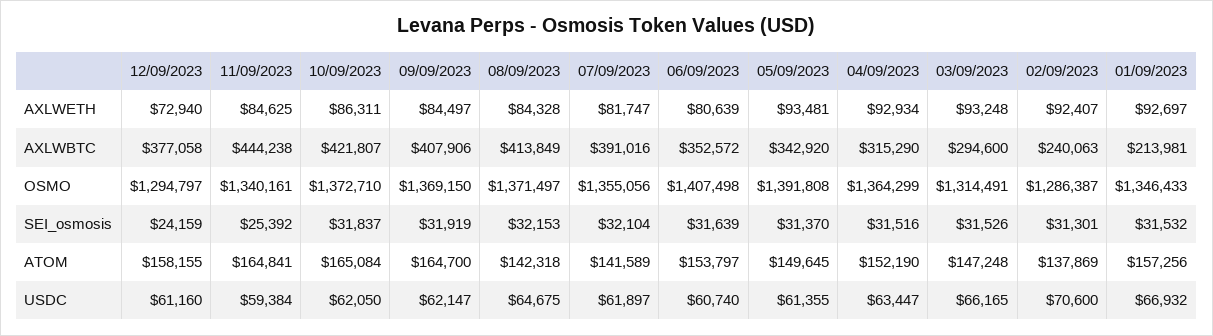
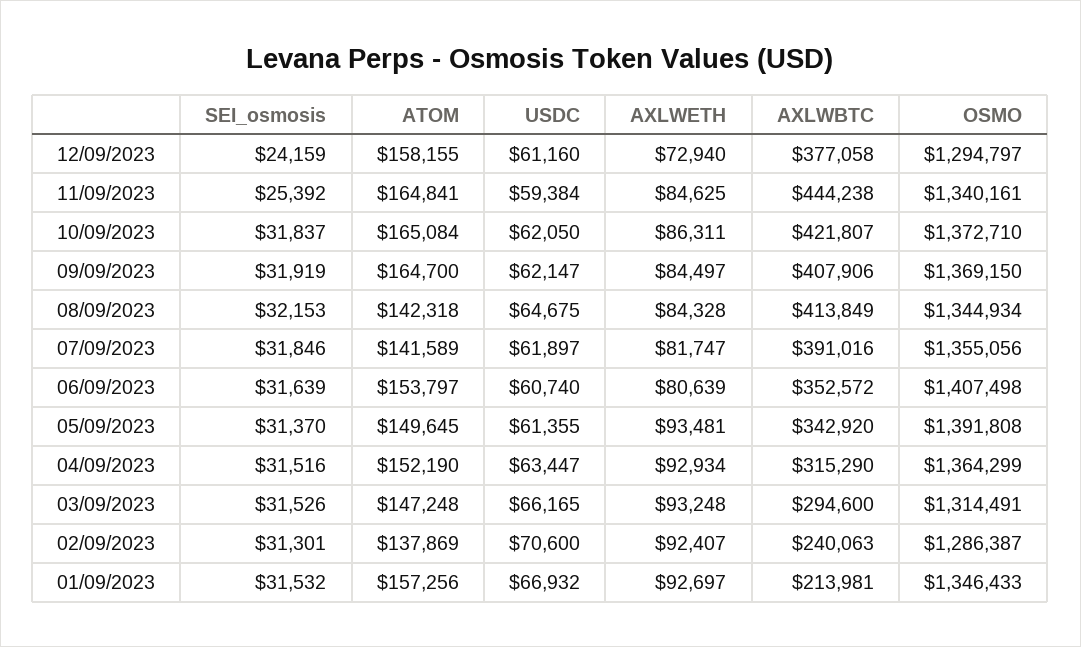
08/09/2023, OSMO: 1371497 -> 1344934
07/09/2023, SEI_osmosis: 32104 -> 31846

